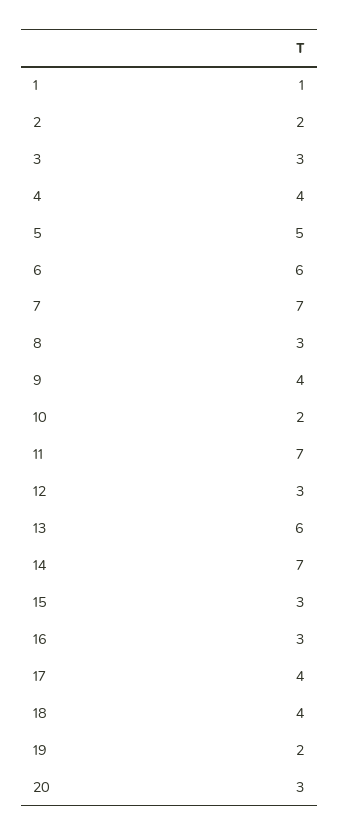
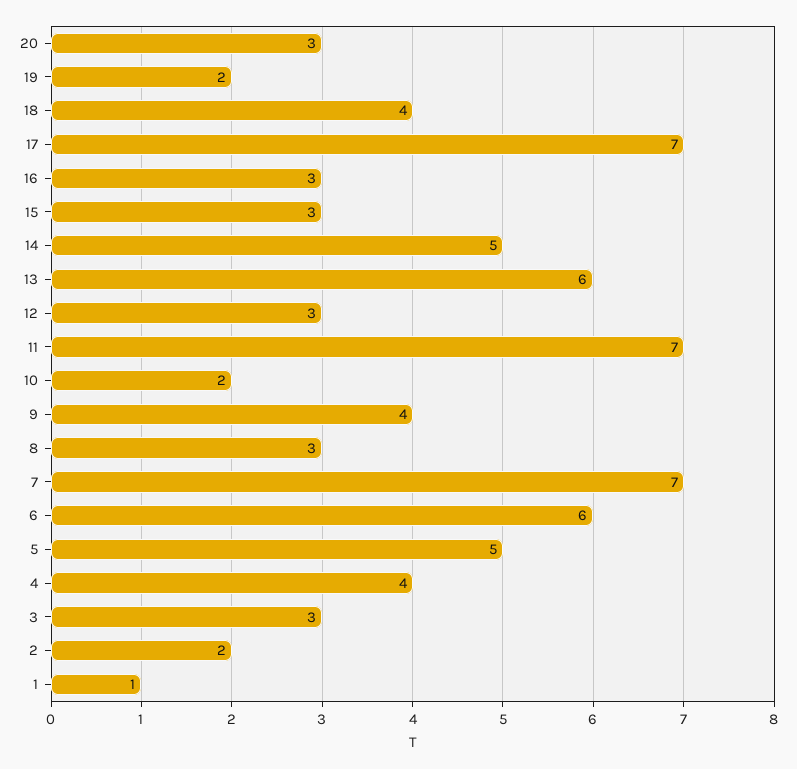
14: 7 -> 5
17: 4 -> 7

